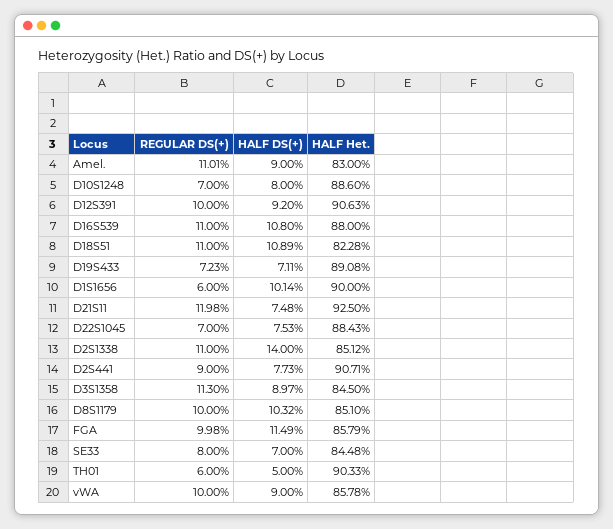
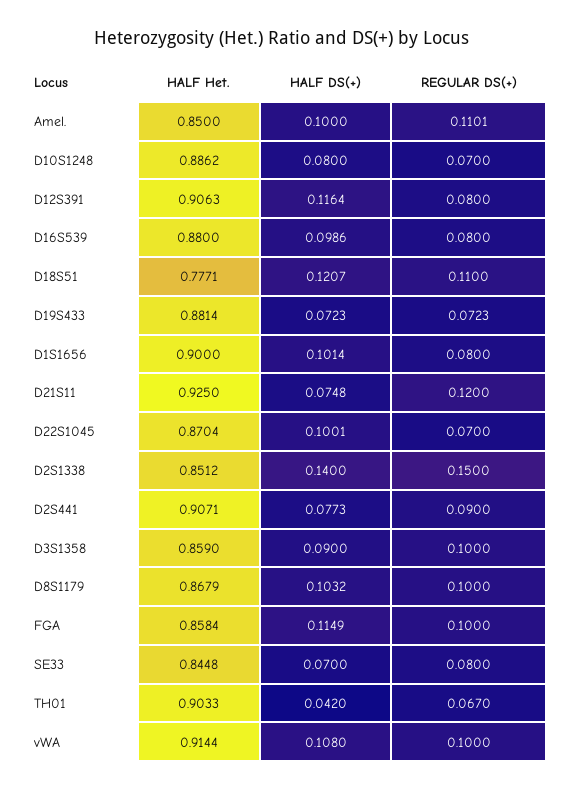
HALF DS(+), Amel.: 0.09 -> 0.1
HALF Het., Amel.: 0.83 -> 0.85
HALF Het., D10S1248: 0.886 -> 0.8862
REGULAR DS(+), D12S391: 0.1 -> 0.08
HALF DS(+), D12S391: 0.092 -> 0.1164
REGULAR DS(+), D16S539: 0.11 -> 0.08
HALF DS(+), D16S539: 0.108 -> 0.0986
HALF DS(+), D18S51: 0.1089 -> 0.1207
HALF Het., D18S51: 0.8228 -> 0.7771
HALF DS(+), D19S433: 0.0711 -> 0.0723
HALF Het., D19S433: 0.8908 -> 0.8814
REGULAR DS(+), D1S1656: 0.06 -> 0.08
REGULAR DS(+), D21S11: 0.1198 -> 0.12
HALF DS(+), D22S1045: 0.0753 -> 0.1001
HALF Het., D22S1045: 0.8843 -> 0.8704
REGULAR DS(+), D2S1338: 0.11 -> 0.15
REGULAR DS(+), D3S1358: 0.113 -> 0.1
HALF DS(+), D3S1358: 0.0897 -> 0.09
HALF Het., D3S1358: 0.845 -> 0.859
HALF Het., D8S1179: 0.851 -> 0.8679
REGULAR DS(+), FGA: 0.0998 -> 0.1
HALF Het., FGA: 0.8579 -> 0.8584
REGULAR DS(+), TH01: 0.06 -> 0.067
HALF DS(+), TH01: 0.05 -> 0.042
HALF DS(+), vWA: 0.09 -> 0.108
HALF Het., vWA: 0.8578 -> 0.9144

